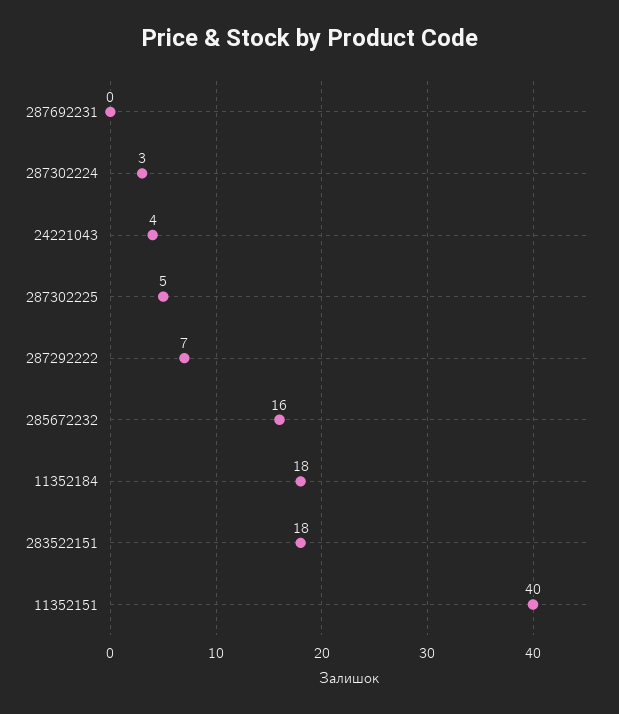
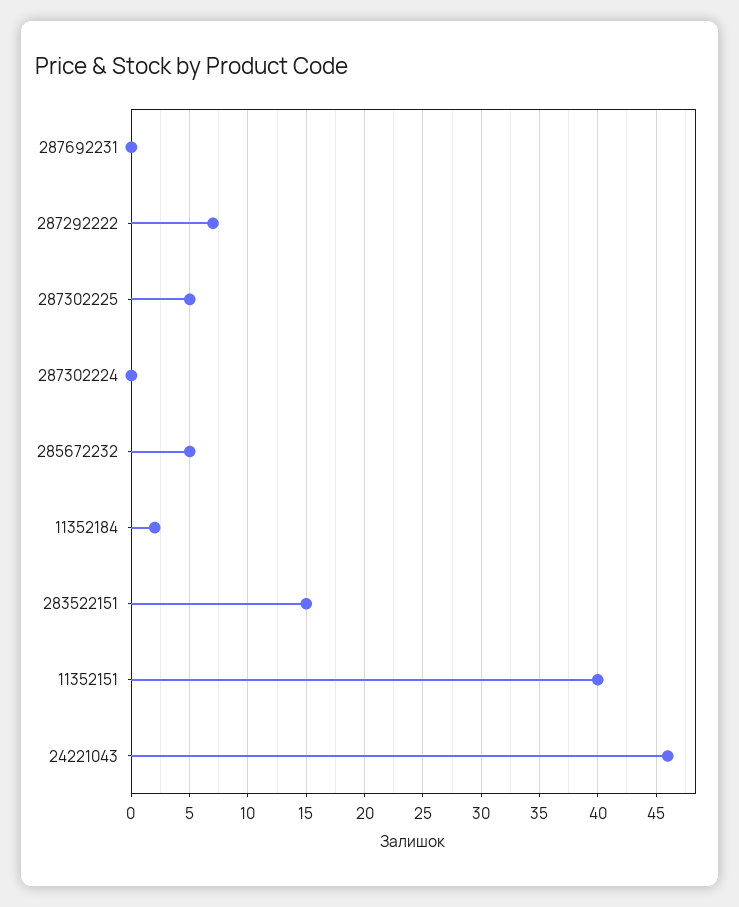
287302224: 3 -> 0
24221043: 4 -> 46
285672232: 16 -> 5
11352184: 18 -> 2
283522151: 18 -> 15

